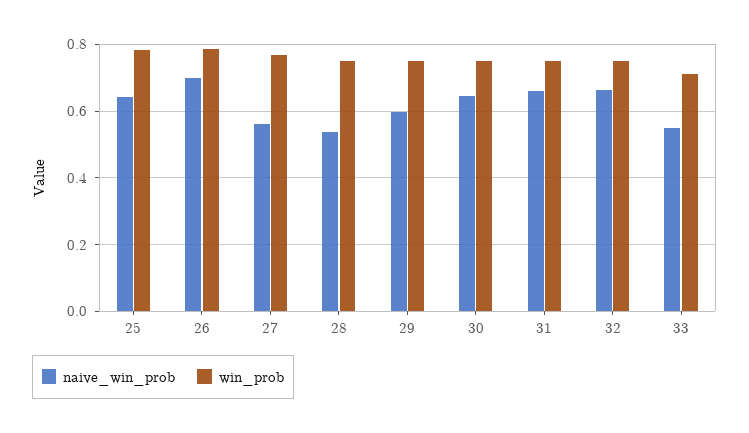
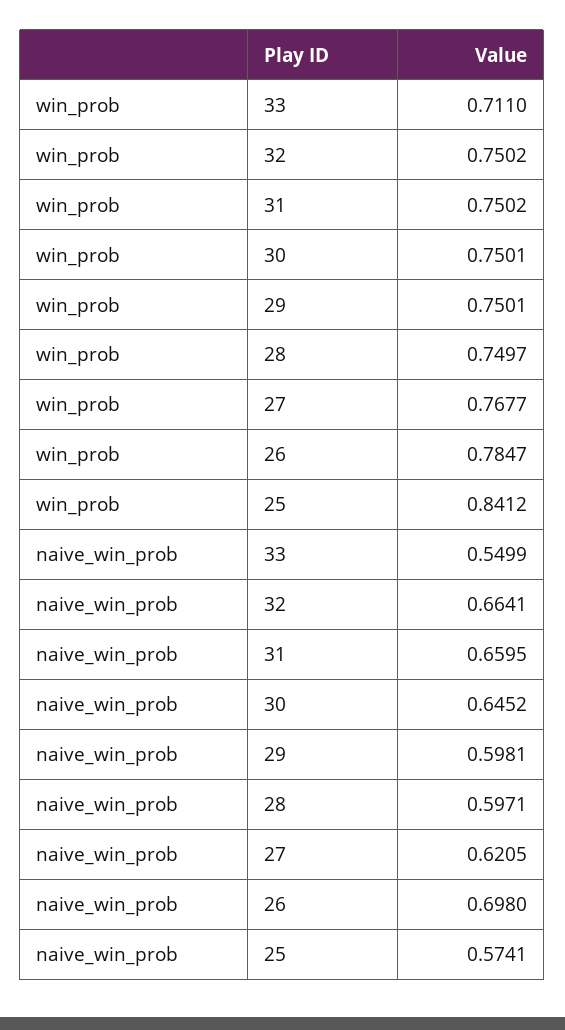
naive_win_prob, 25: 0.64 -> 0.5741
win_prob, 25: 0.78 -> 0.8412
naive_win_prob, 27: 0.56 -> 0.6205
naive_win_prob, 28: 0.54 -> 0.5971

